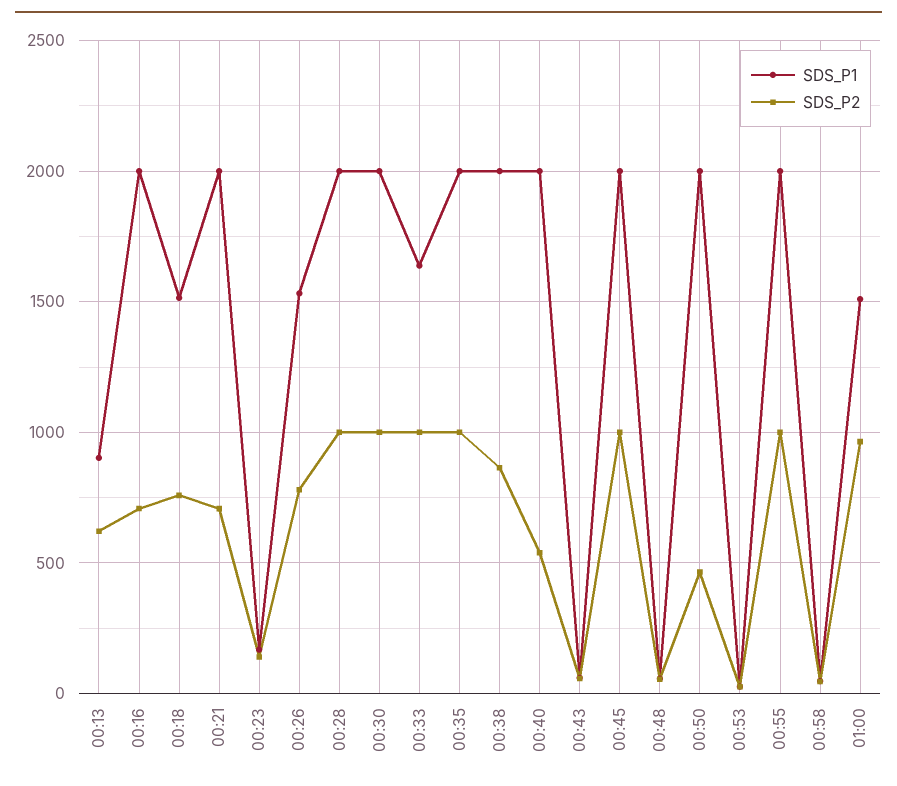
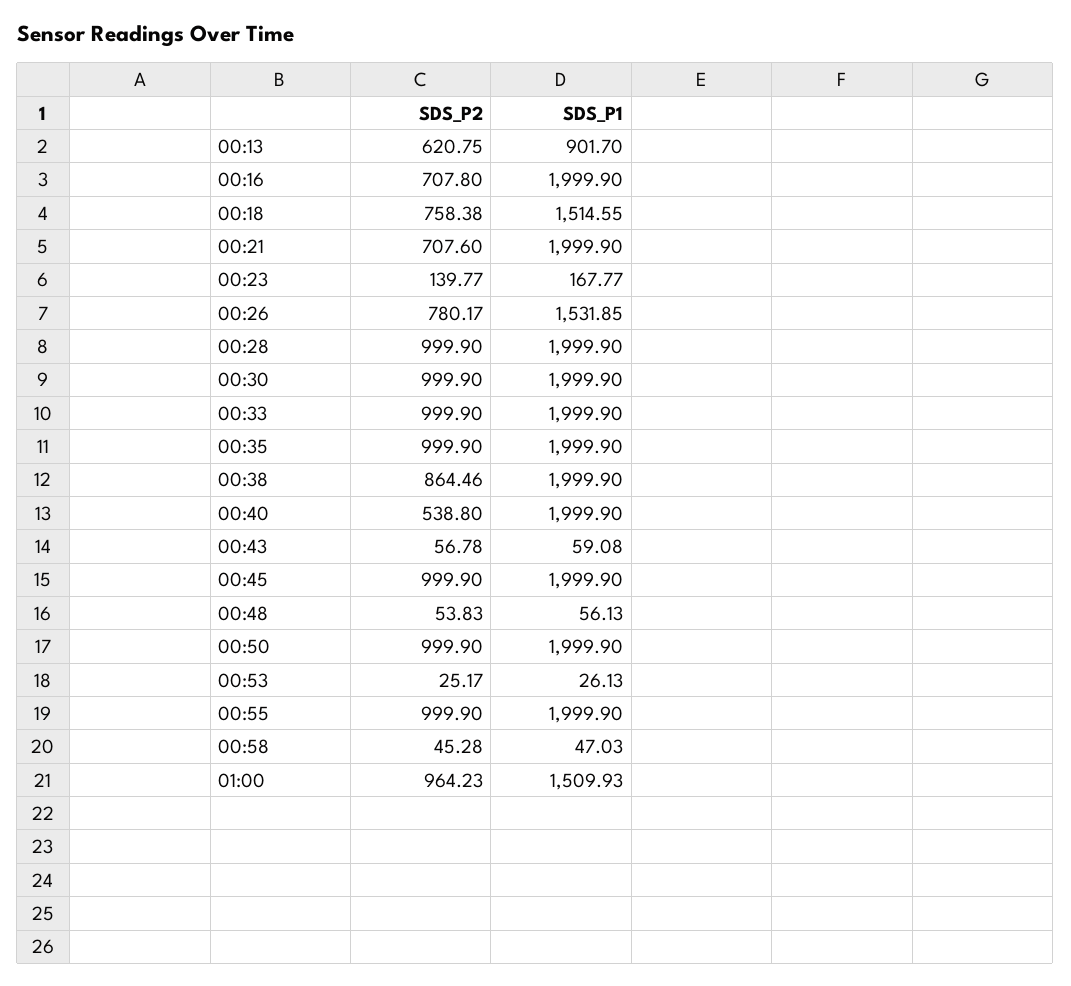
SDS_P1, 00:33: 1650 -> 1999.9
SDS_P2, 00:50: 450 -> 999.9

